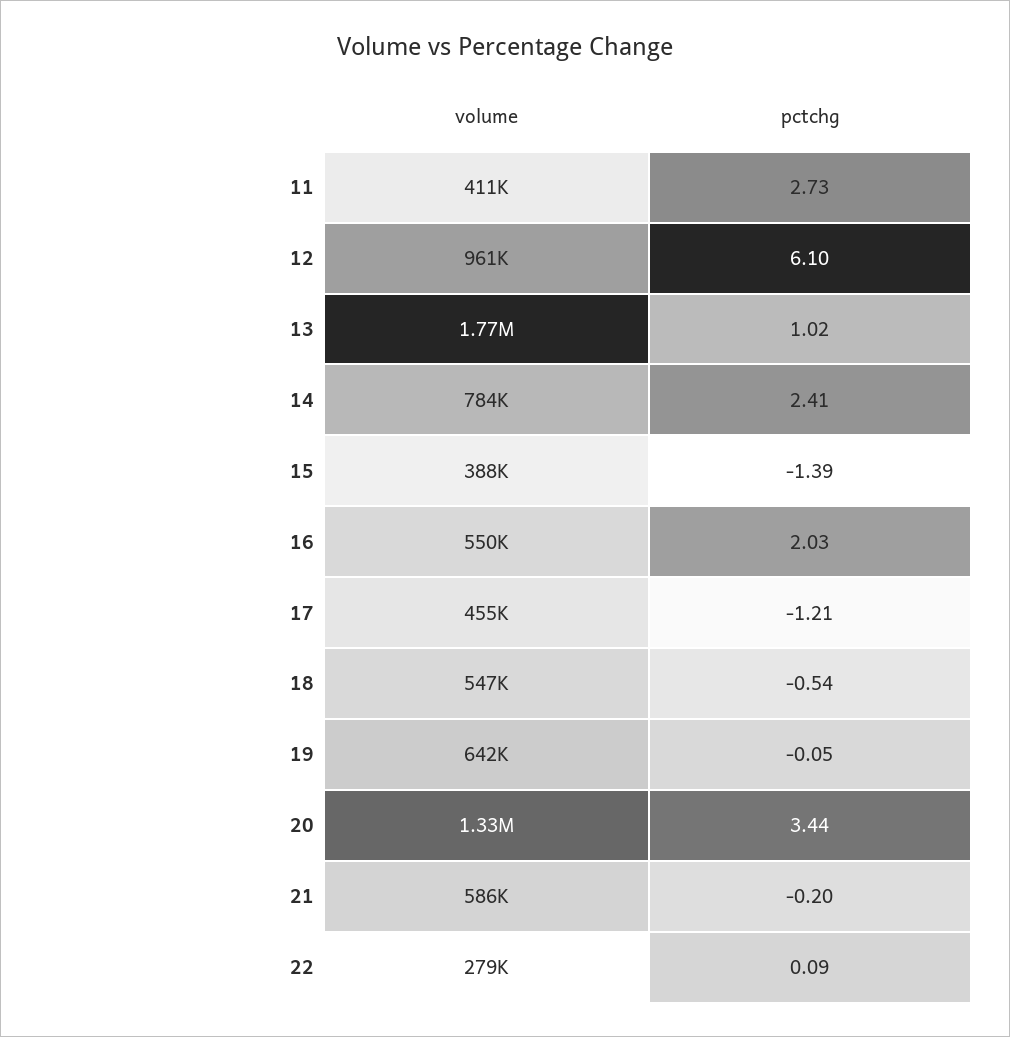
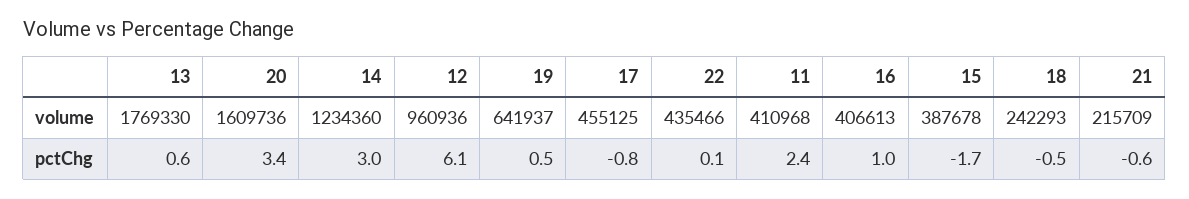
pctchg, 11: 2.73 -> 2.4
pctchg, 13: 1.02 -> 0.6
volume, 14: 784000 -> 1234360
pctchg, 14: 2.41 -> 3
pctchg, 15: -1.39 -> -1.7
volume, 16: 550000 -> 406613
pctchg, 16: 2.03 -> 1
pctchg, 17: -1.21 -> -0.8
volume, 18: 547000 -> 242293
pctchg, 19: -0.05 -> 0.5
volume, 20: 1330000 -> 1609736
volume, 21: 586000 -> 215709
pctchg, 21: -0.2 -> -0.6
volume, 22: 279000 -> 435466

